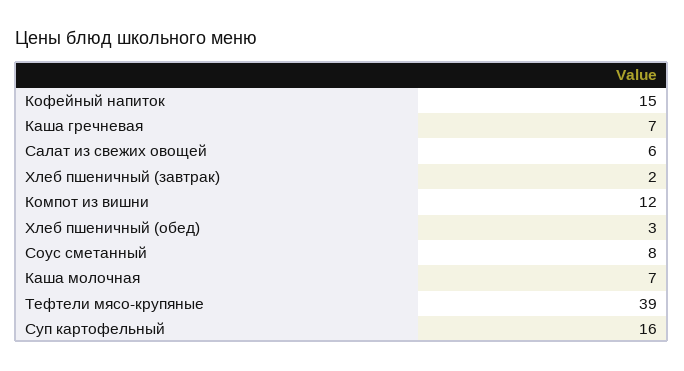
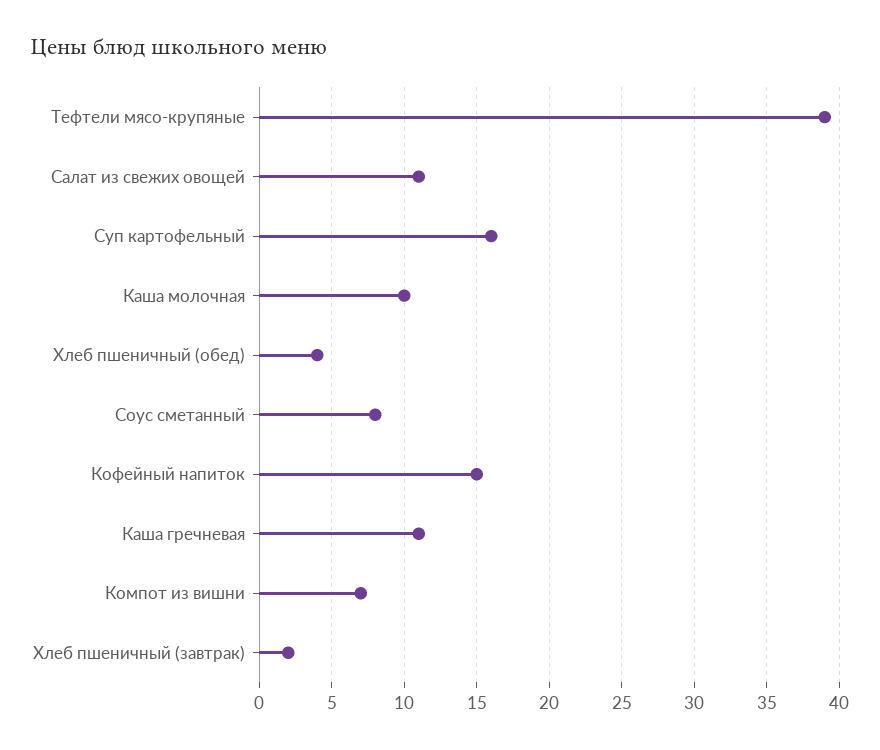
Каша гречневая: 7 -> 11
Салат из свежих овощей: 6 -> 11
Компот из вишни: 12 -> 7
Хлеб пшеничный (обед): 3 -> 4
Каша молочная: 7 -> 10

